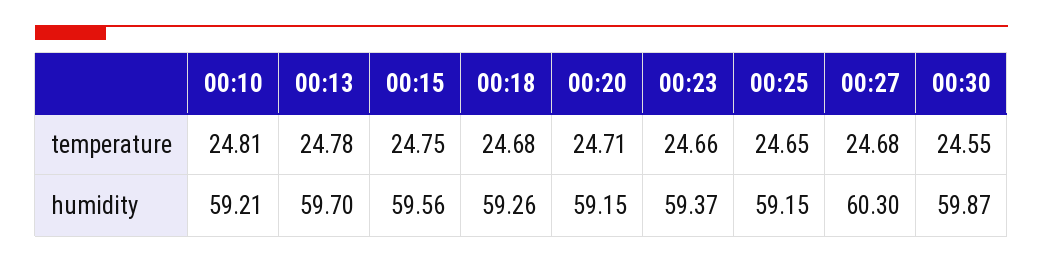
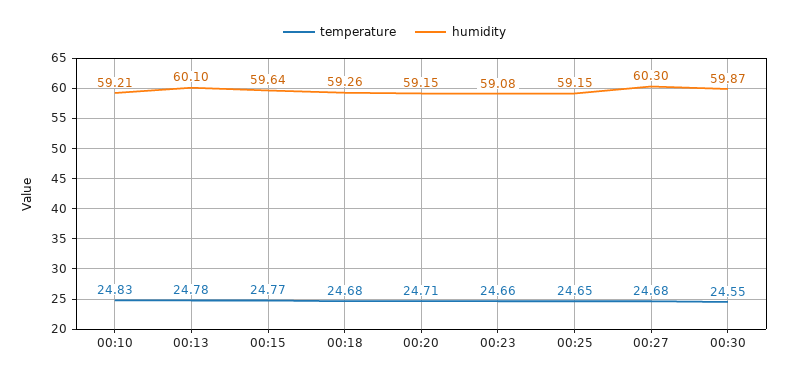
temperature, 00:10: 24.81 -> 24.83
temperature, 00:15: 24.75 -> 24.77
humidity, 00:13: 59.7 -> 60.1
humidity, 00:15: 59.56 -> 59.64
humidity, 00:23: 59.37 -> 59.08

